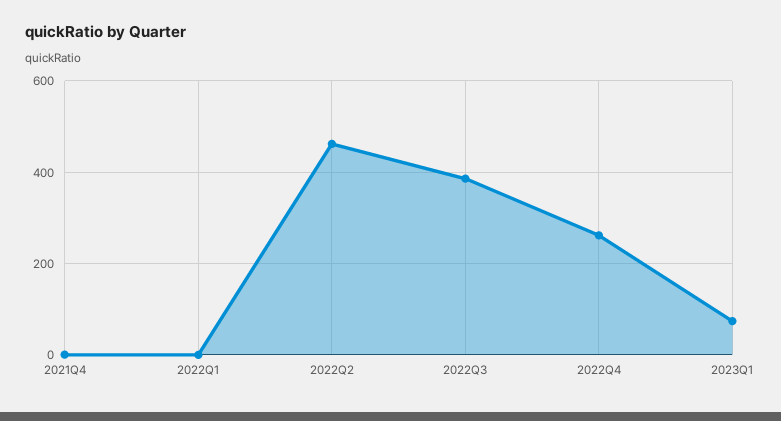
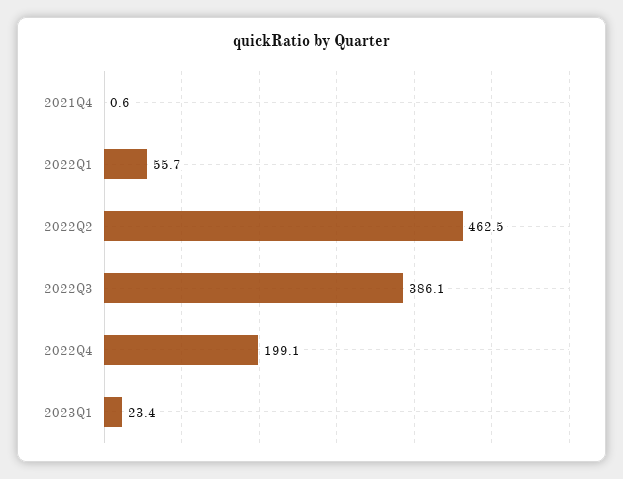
2022Q1: 0 -> 55.7
2022Q4: 260 -> 199.1
2023Q1: 80 -> 23.4

